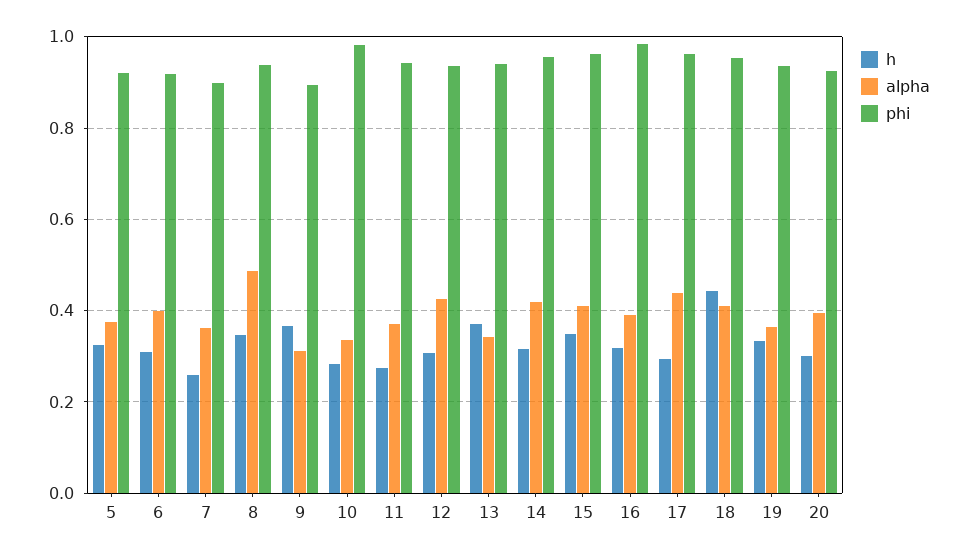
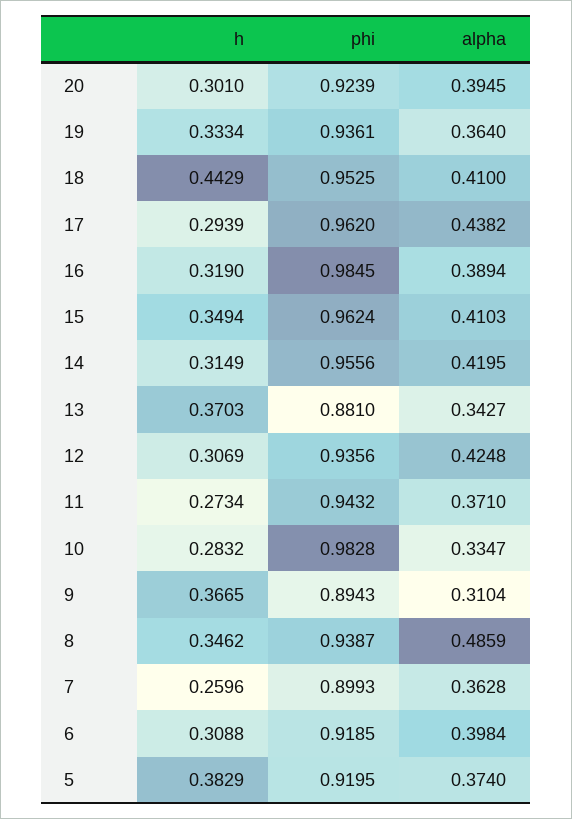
h, 5: 0.32 -> 0.3829
phi, 13: 0.94 -> 0.881

